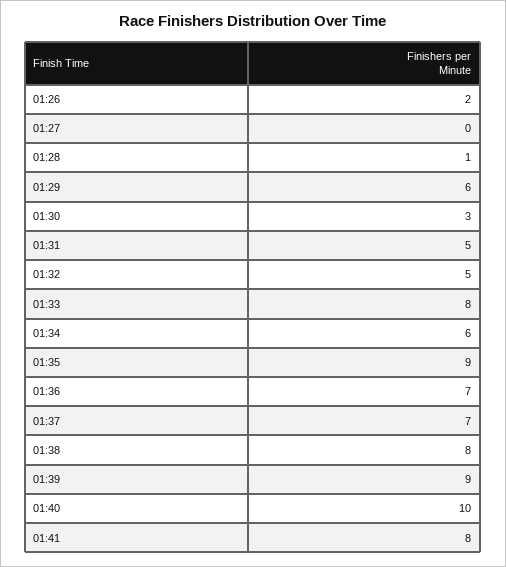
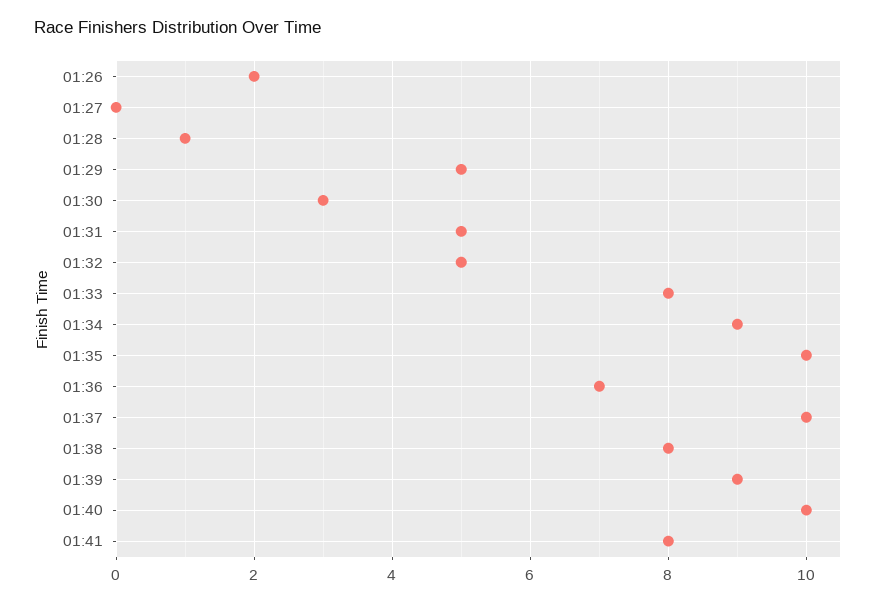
01:29: 6 -> 5
01:34: 6 -> 9
01:35: 9 -> 10
01:37: 7 -> 10

